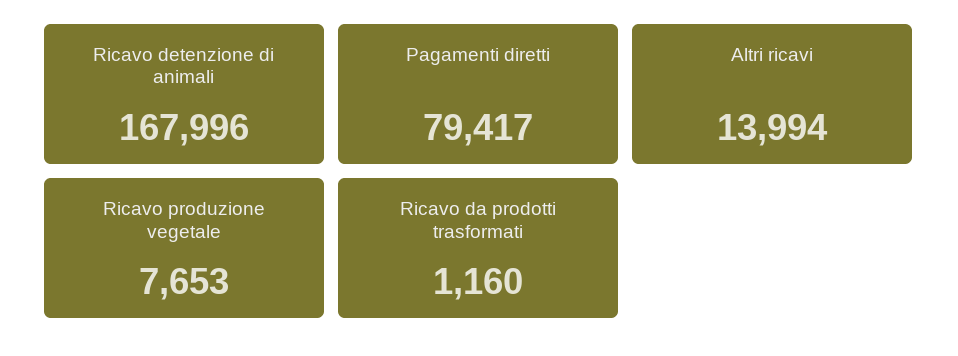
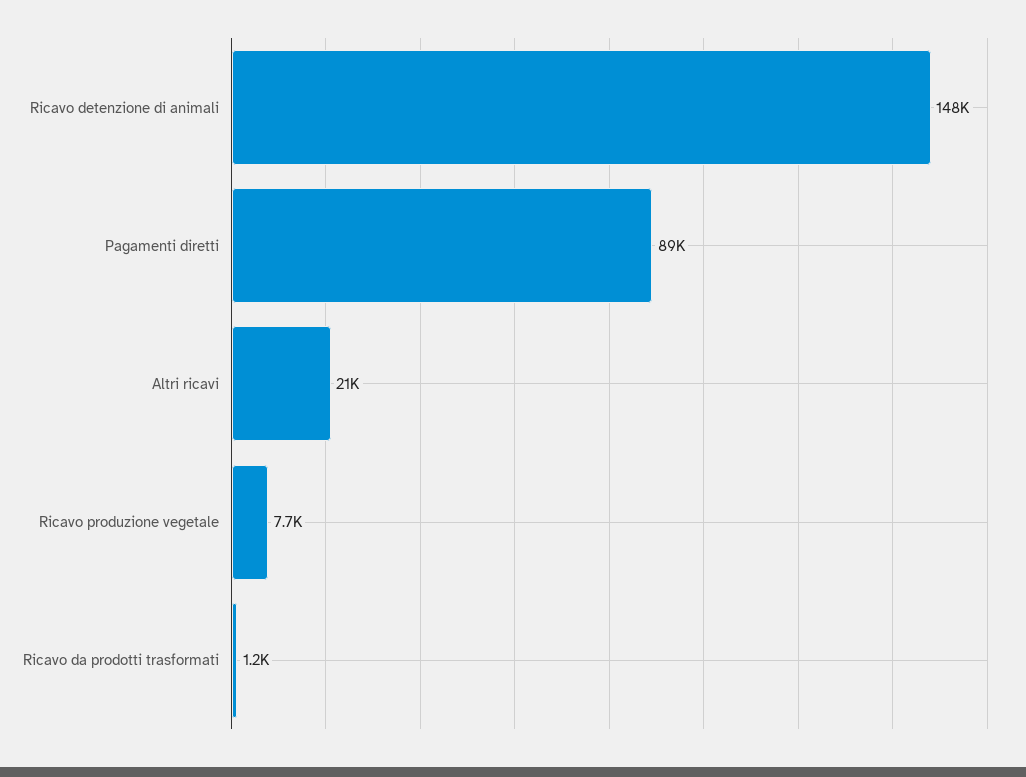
Ricavo detenzione di animali: 167996 -> 148000
Pagamenti diretti: 79417 -> 89000
Altri ricavi: 13994 -> 21000

